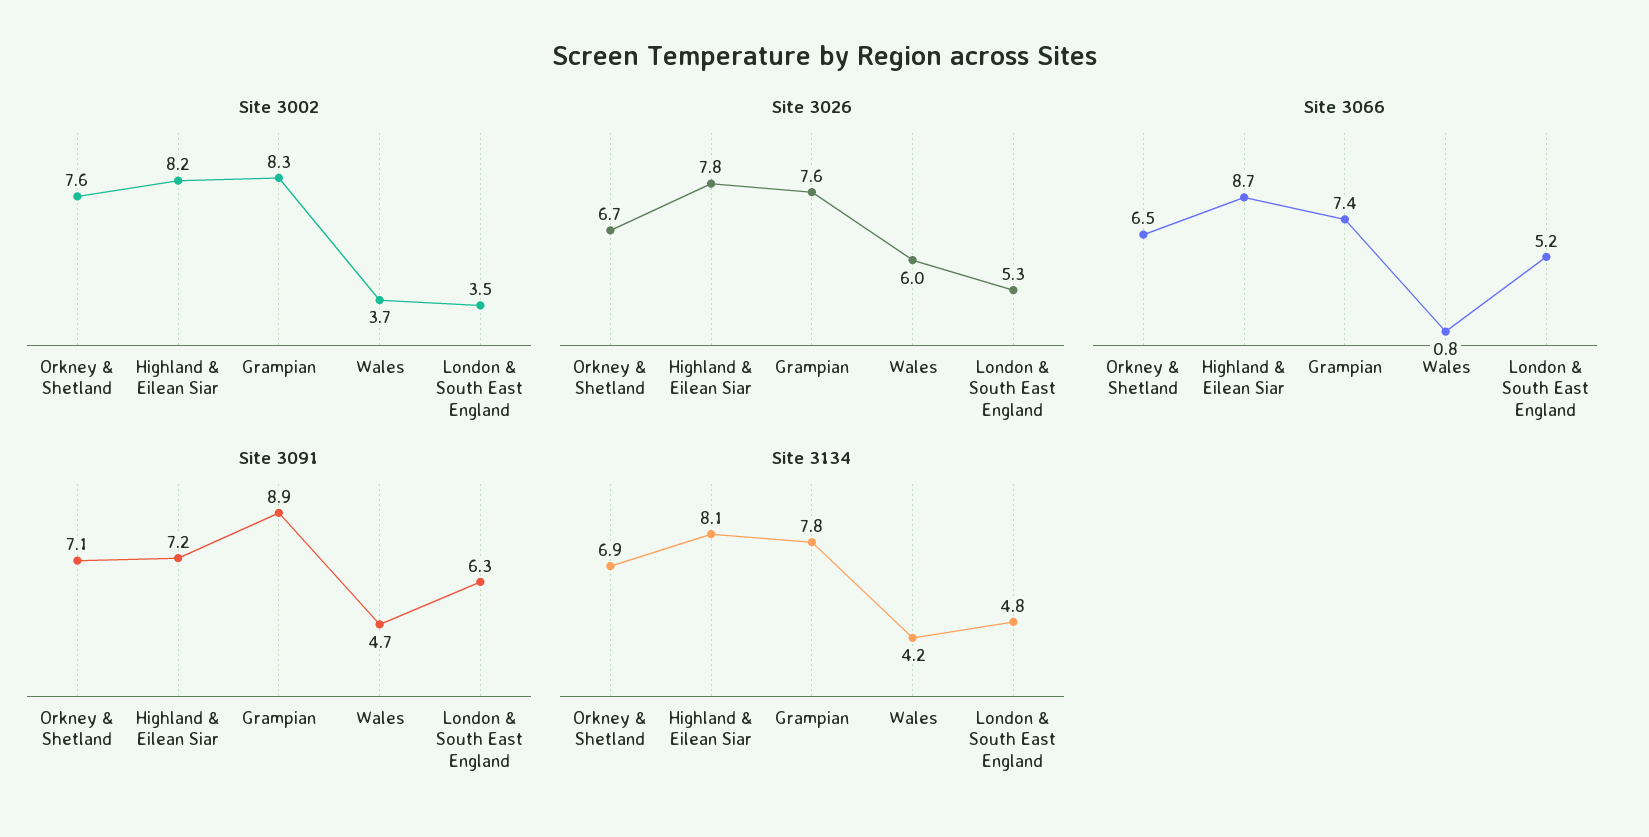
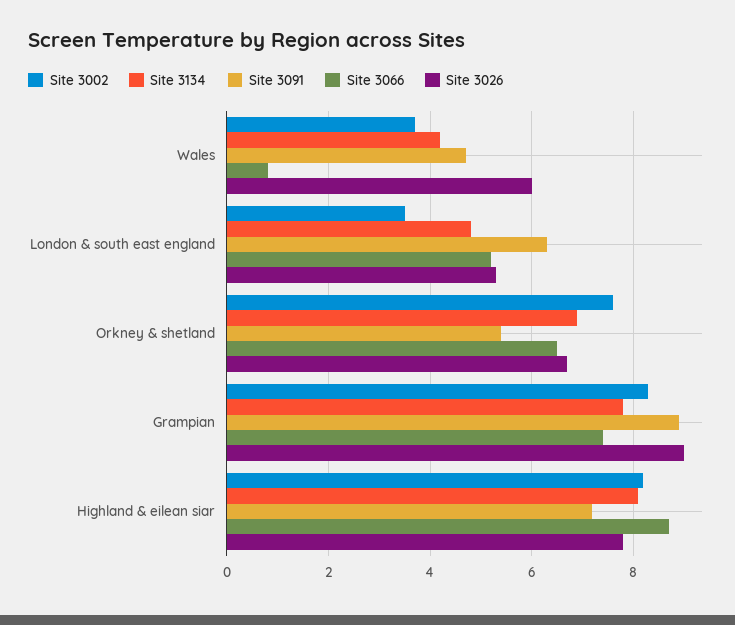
Site 3026, Grampian: 7.6 -> 9
Site 3091, Orkney & Shetland: 7.1 -> 5.5

